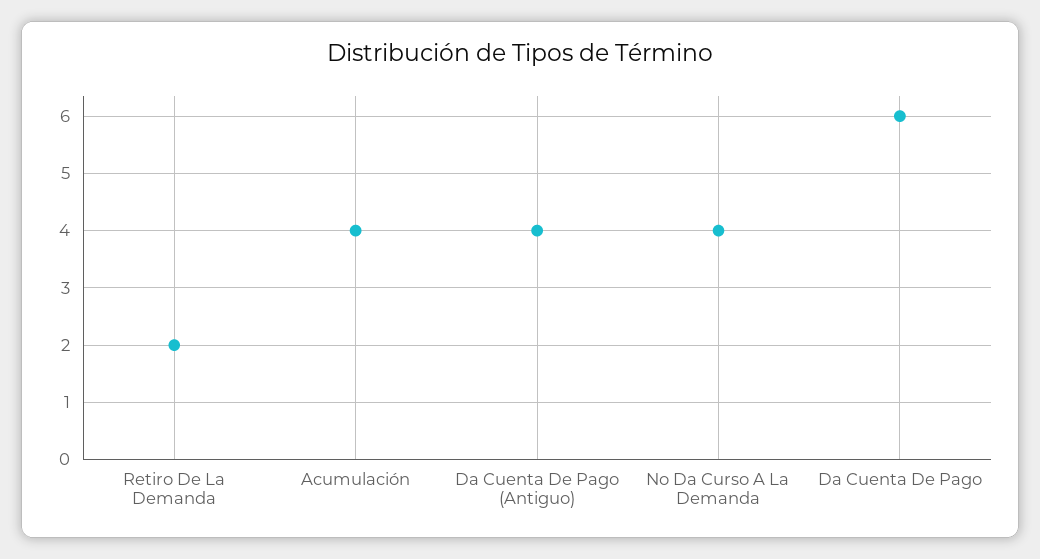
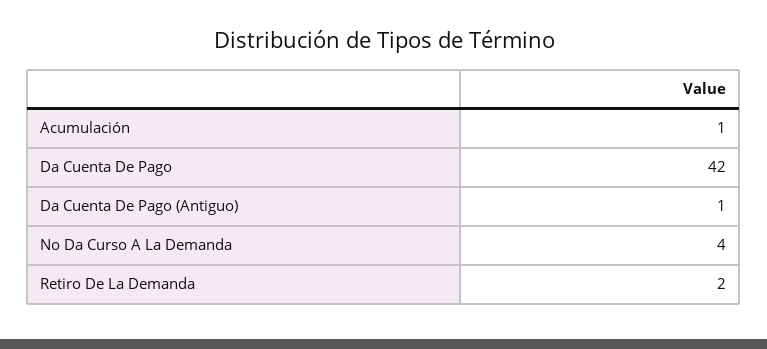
Acumulación: 4 -> 1
Da Cuenta De Pago (Antiguo): 4 -> 1
Da Cuenta De Pago: 6 -> 42

